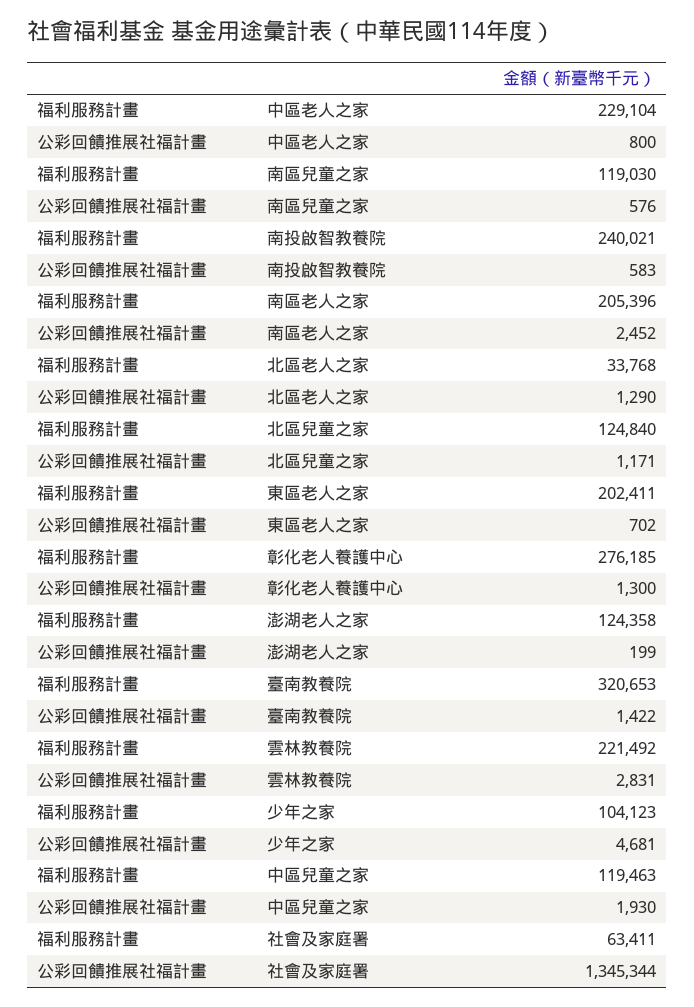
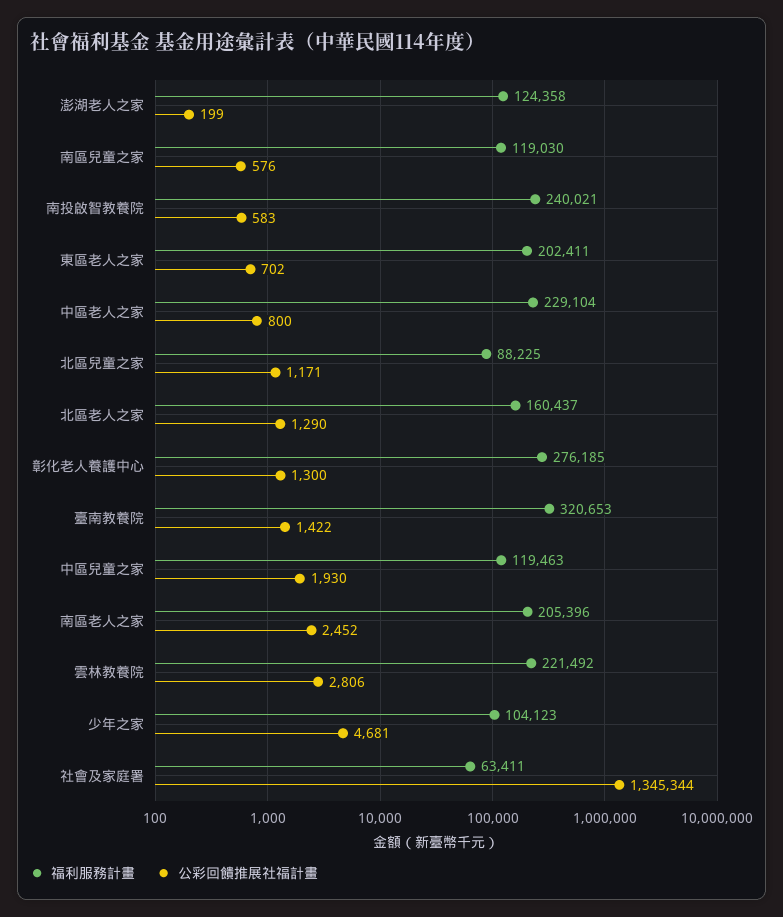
福利服務計畫, 北區老人之家: 33768 -> 160437
福利服務計畫, 北區兒童之家: 124840 -> 88225
公彩回饋推展社福計畫, 雲林教養院: 2831 -> 2806

